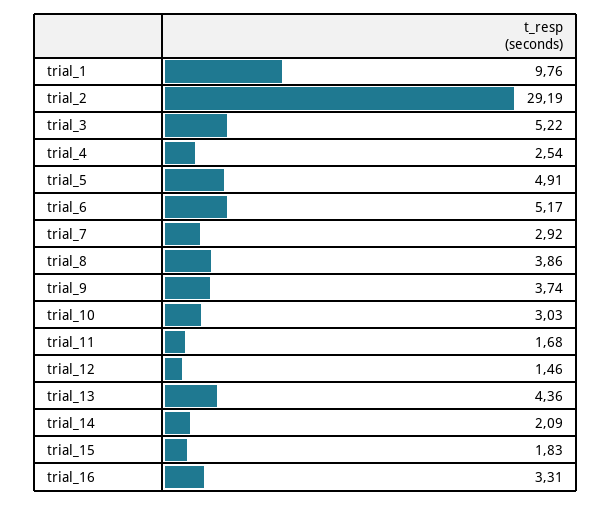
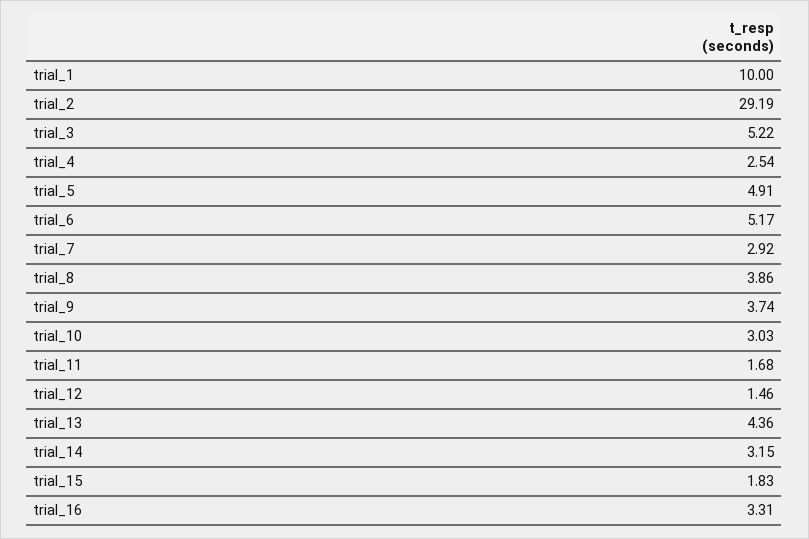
trial_1: 9.76 -> 10
trial_14: 2.09 -> 3.15

